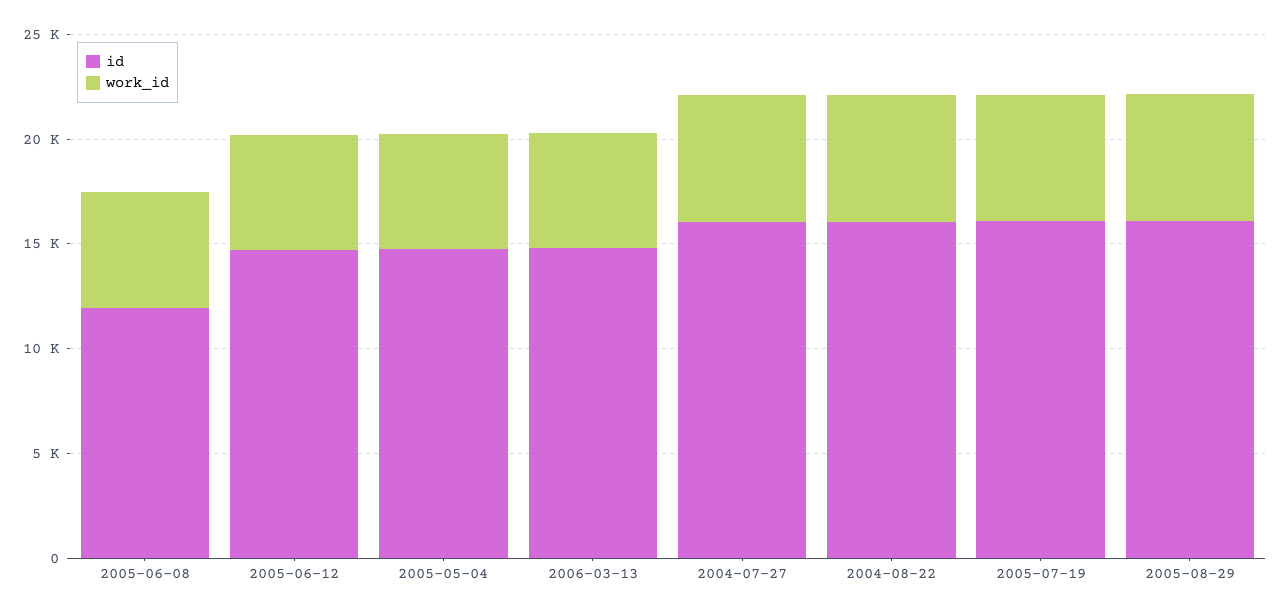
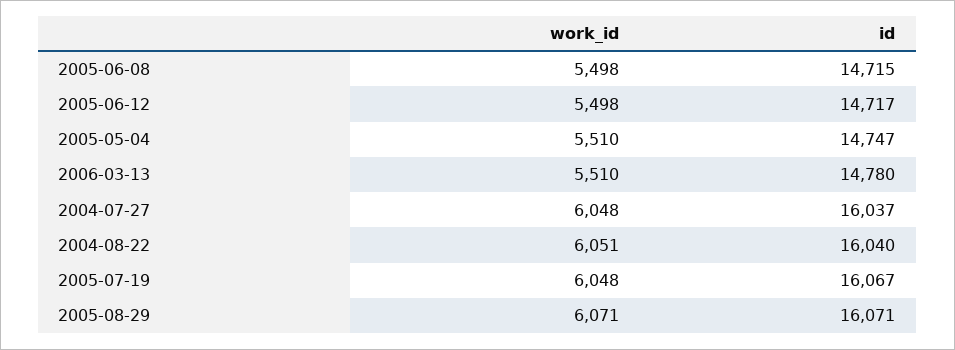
id, 2005-06-08: 12000 -> 14715

